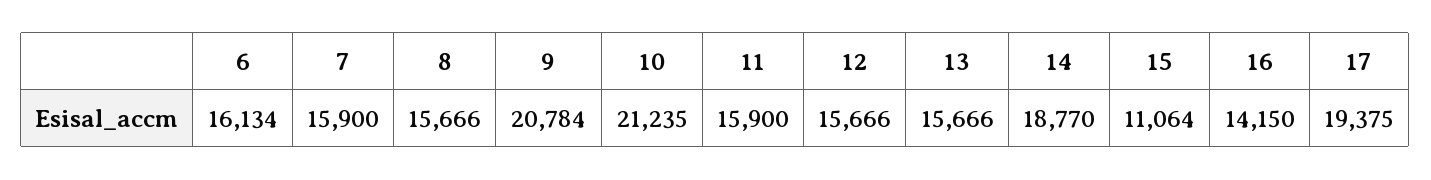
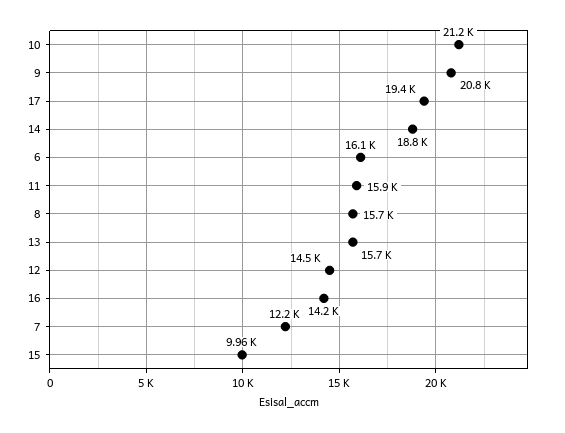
7: 15900 -> 12200
12: 15666 -> 14500
15: 11064 -> 9960

